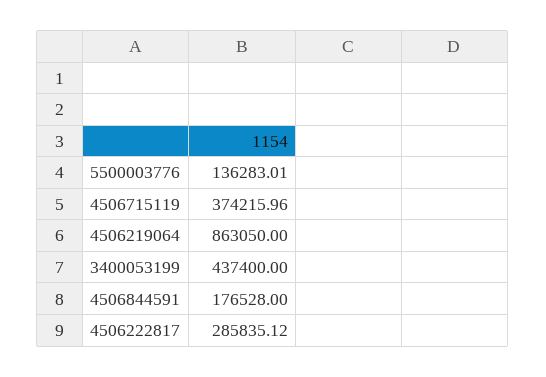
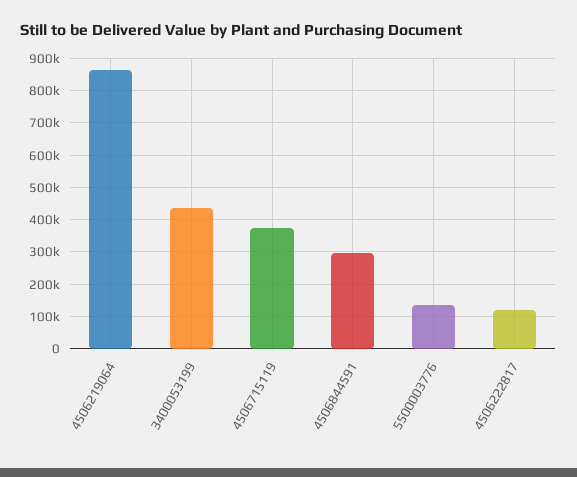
4506844591: 176528 -> 300000
4506222817: 285835.12 -> 120000

